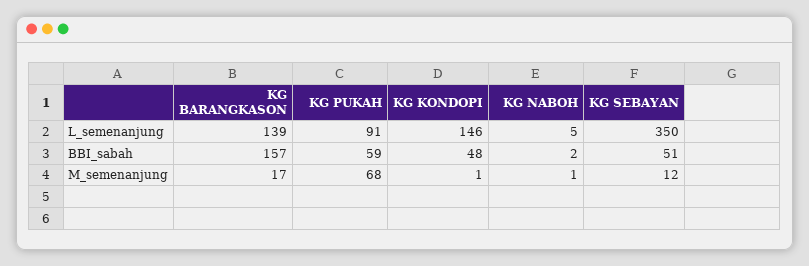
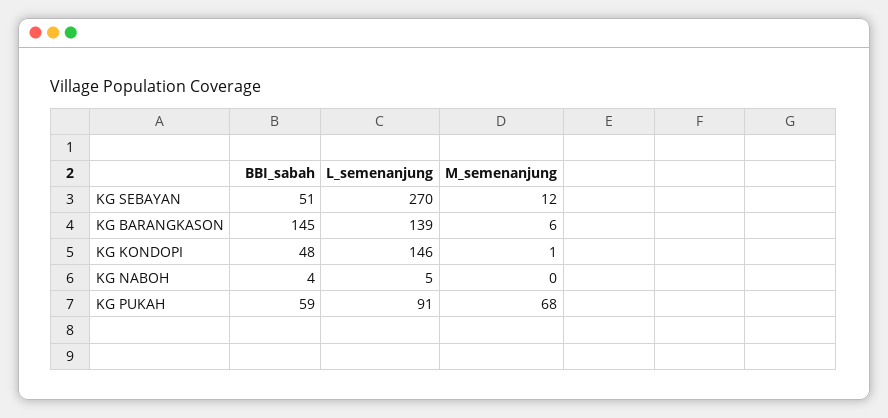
KG SEBAYAN, L_semenanjung: 350 -> 270
KG BARANGKASON, BBI_sabah: 157 -> 145
KG NABOH, BBI_sabah: 2 -> 4
KG BARANGKASON, M_semenanjung: 17 -> 6
KG NABOH, M_semenanjung: 1 -> 0

